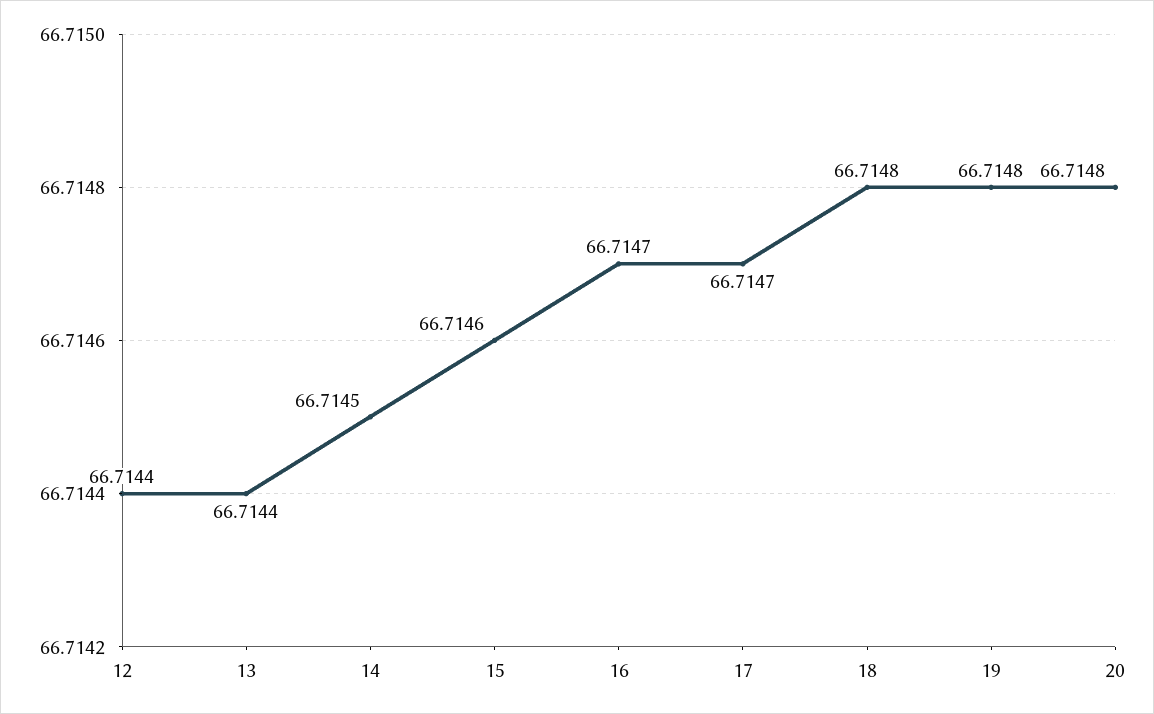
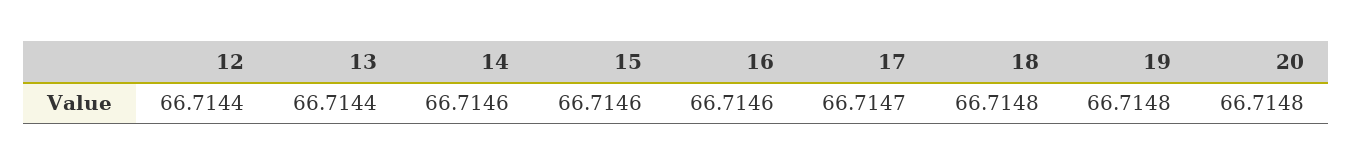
14: 66.7145 -> 66.7146
16: 66.7147 -> 66.7146

